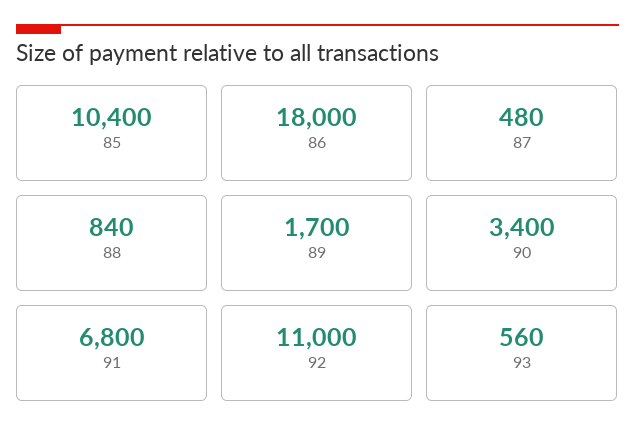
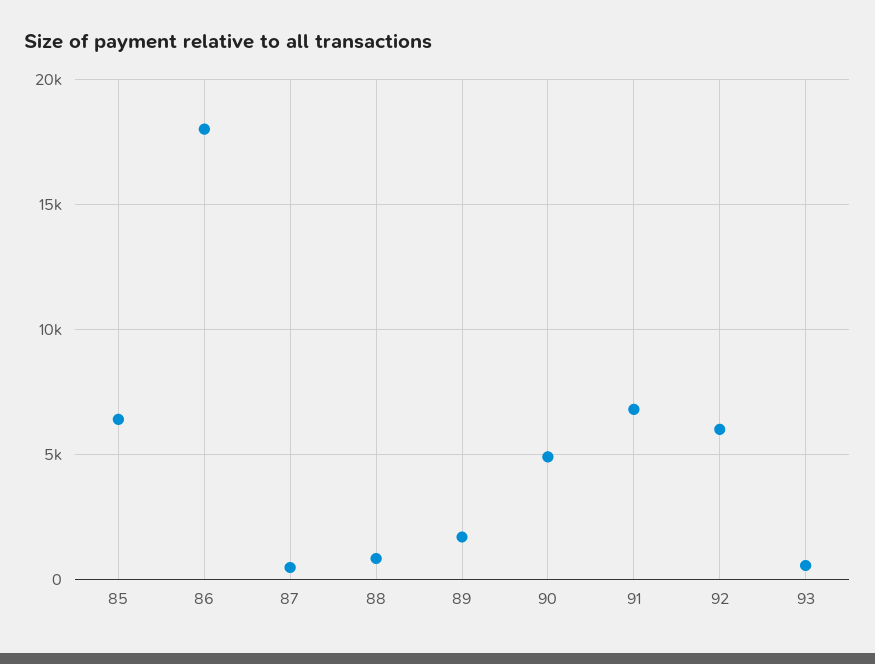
85: 10400 -> 6500
90: 3400 -> 5000
92: 11000 -> 6000

